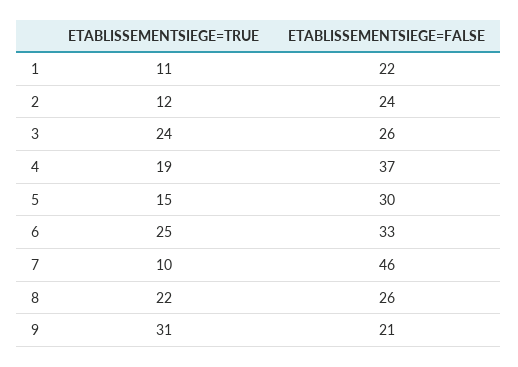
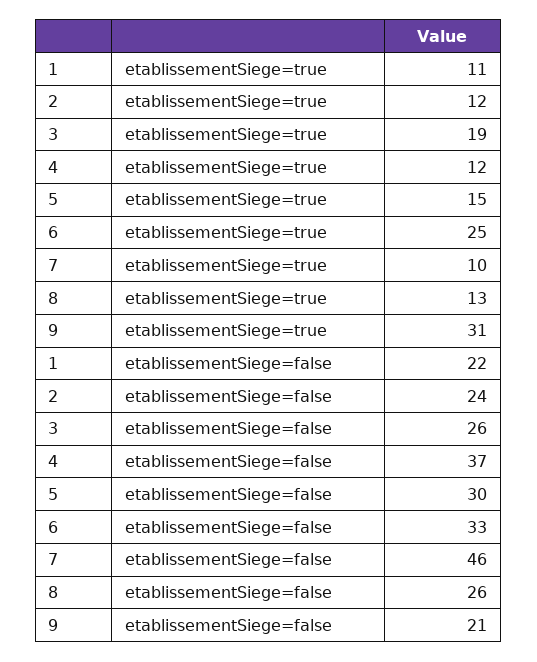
ETABLISSEMENTSIEGE=TRUE, 3: 24 -> 19
ETABLISSEMENTSIEGE=TRUE, 4: 19 -> 12
ETABLISSEMENTSIEGE=TRUE, 8: 22 -> 13

